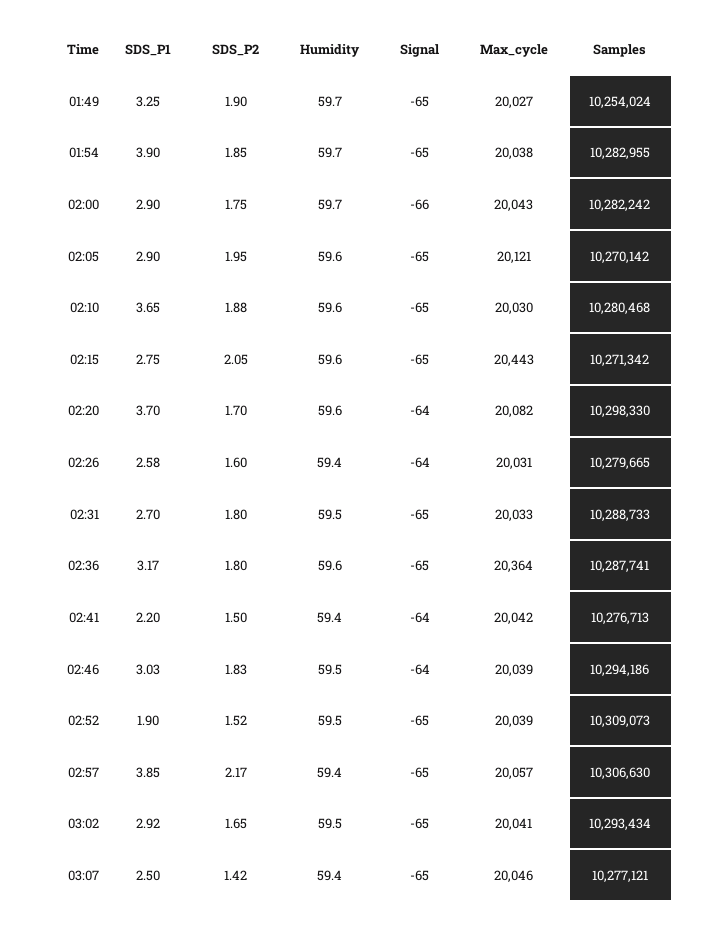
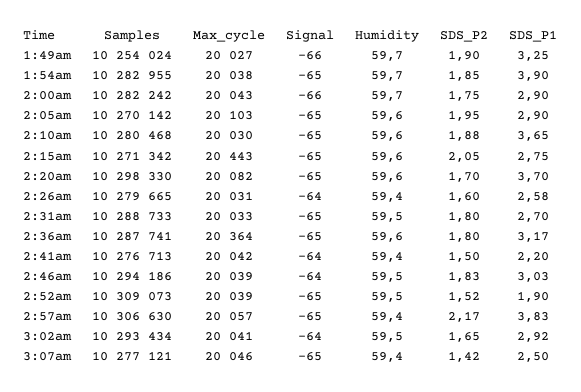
Signal, 01:49: -65 -> -66
Max_cycle, 02:05: 20121 -> 20103
Signal, 02:20: -64 -> -65
SDS_P1, 02:57: 3.85 -> 3.83
Signal, 03:02: -65 -> -64

